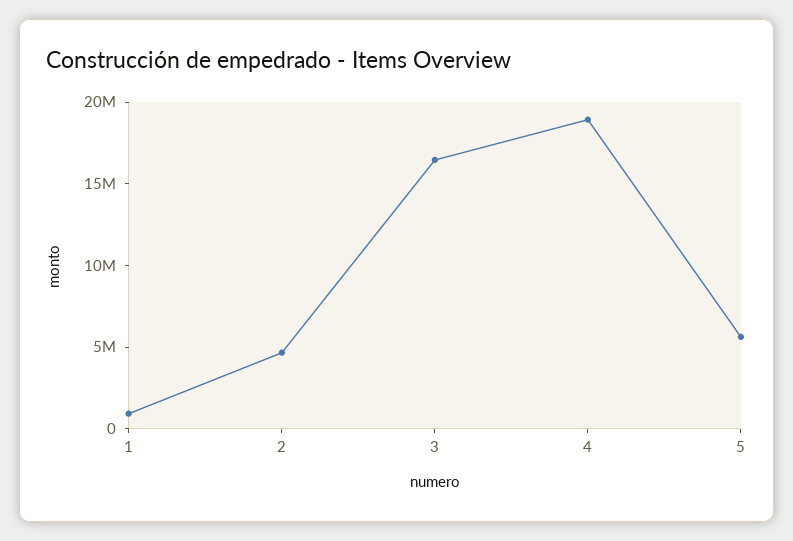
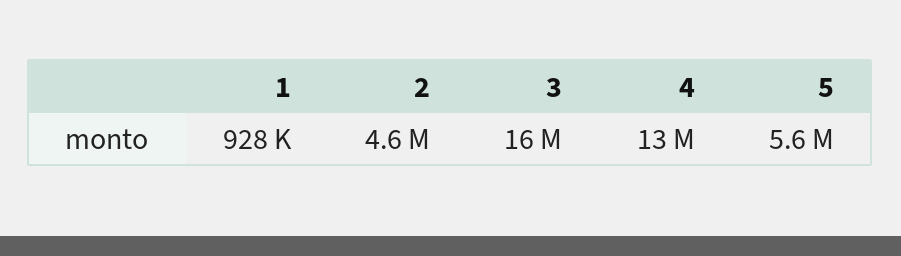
4: 19000000 -> 13000000

